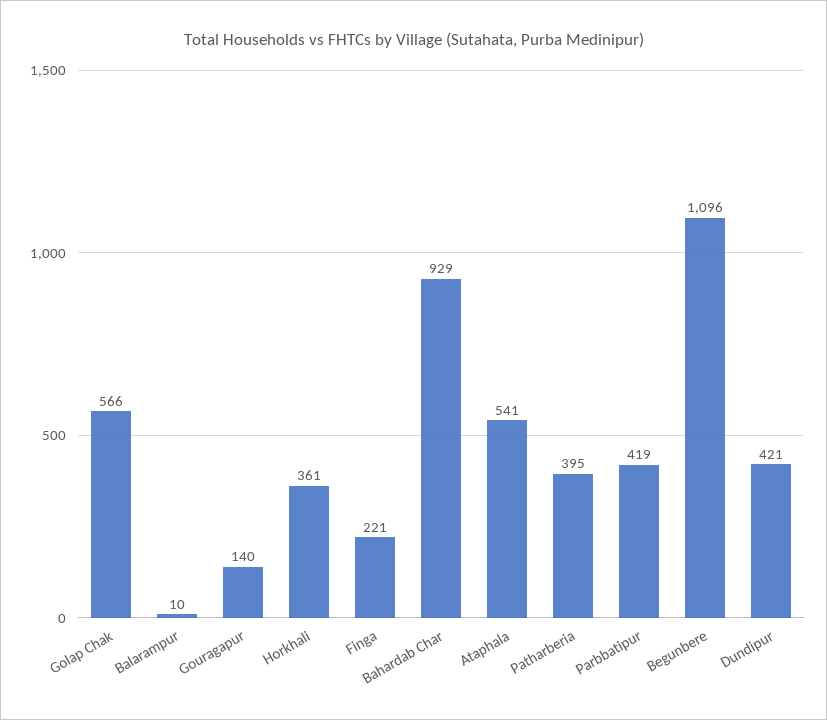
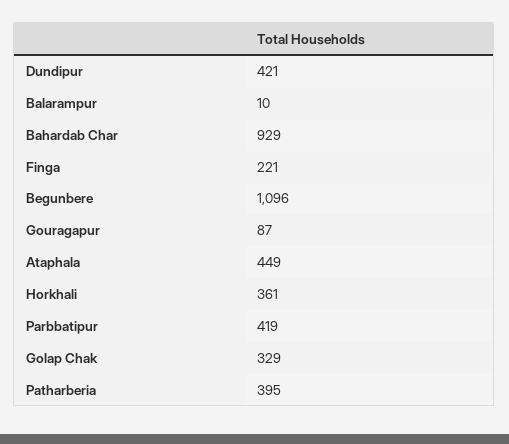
Golap Chak: 566 -> 329
Gouragapur: 140 -> 87
Ataphala: 541 -> 449

